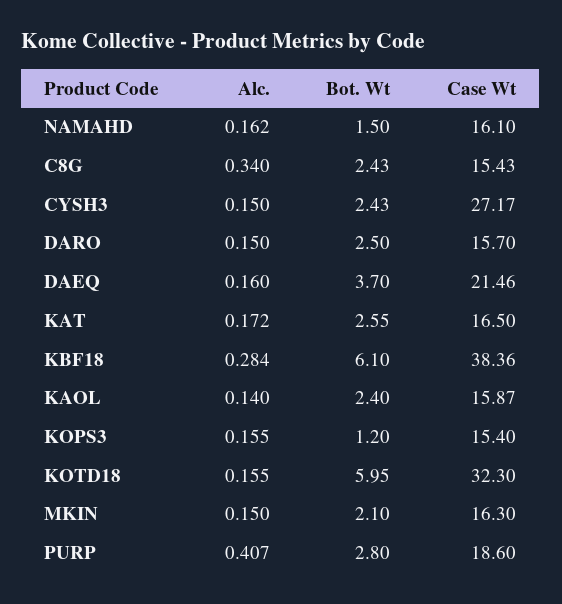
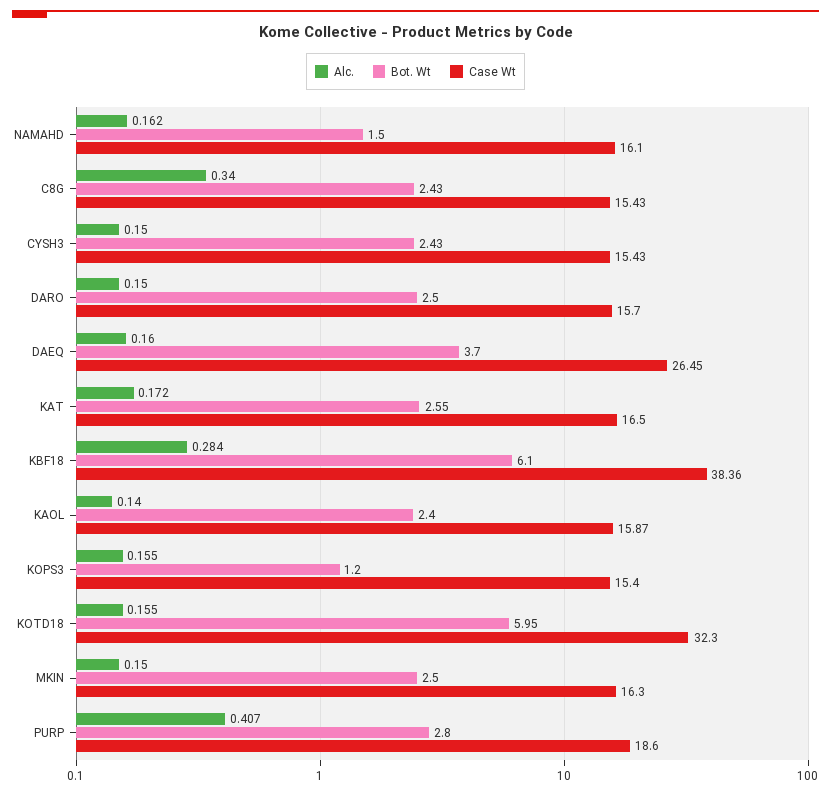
Case Wt, CYSH3: 27.17 -> 15.43
Case Wt, DAEQ: 21.46 -> 26.45
Bot. Wt, MKIN: 2.1 -> 2.5

